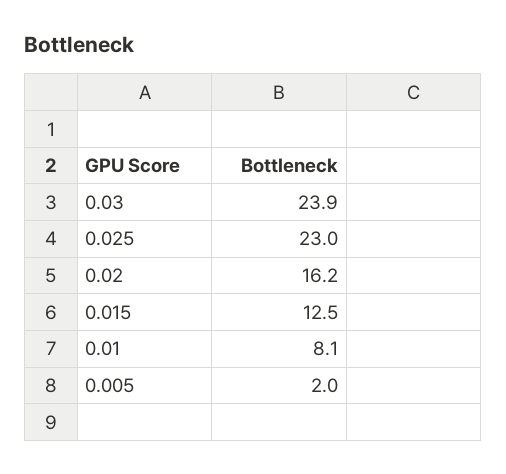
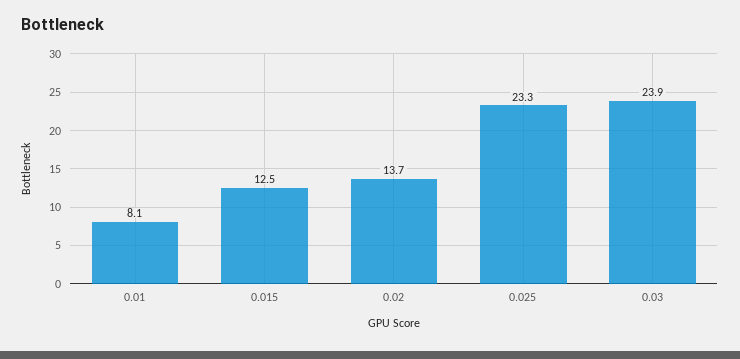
0.025: 23 -> 23.3
0.02: 16.2 -> 13.7
0.005: 2 -> none

